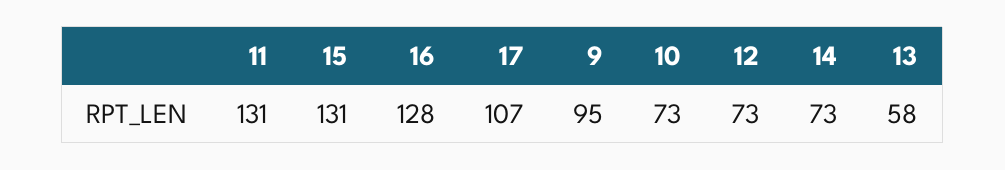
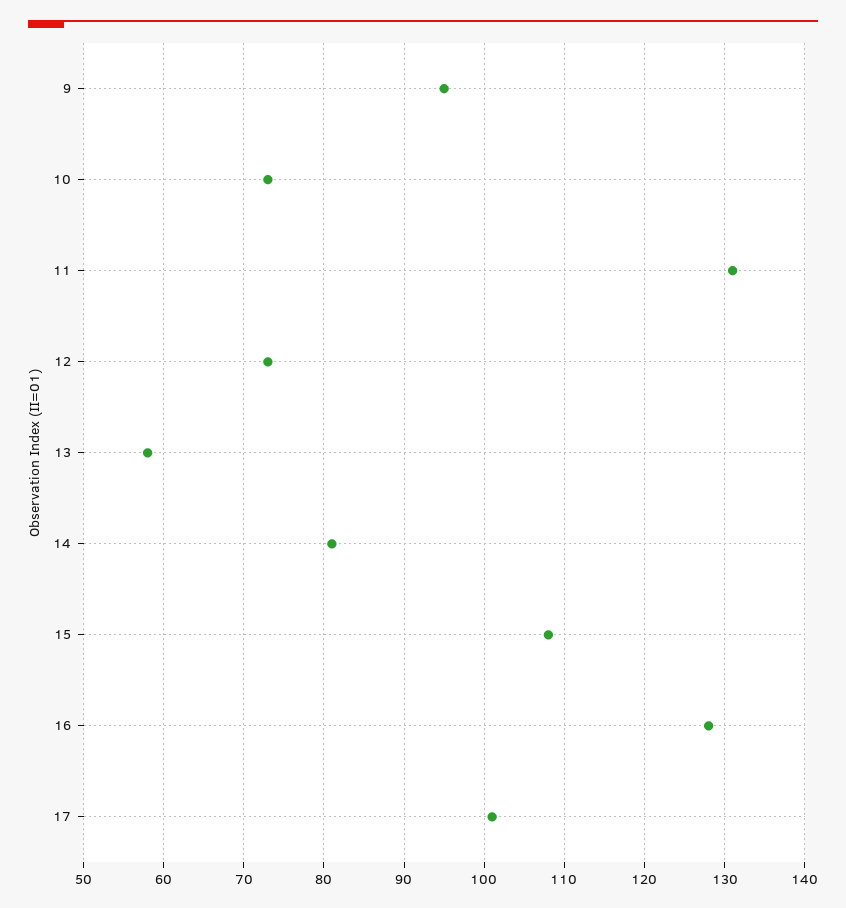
15: 131 -> 108
17: 107 -> 101
14: 73 -> 81

